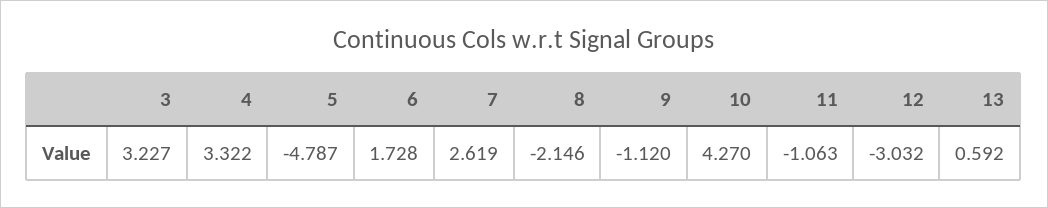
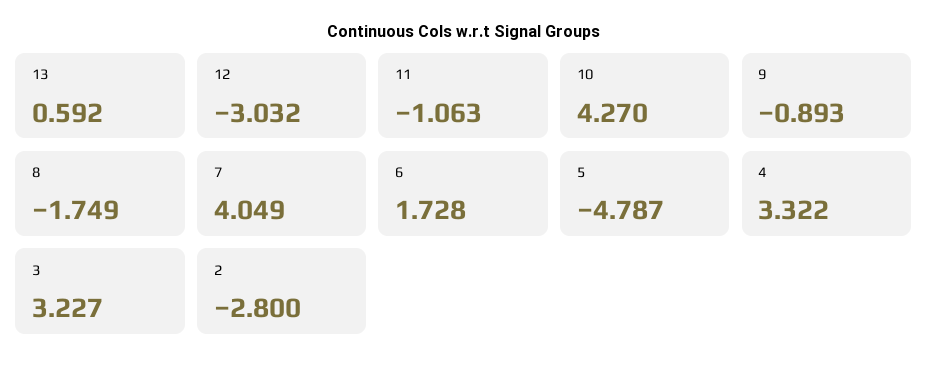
7: 2.619 -> 4.049
8: -2.146 -> -1.749
9: -1.12 -> -0.893
2: none -> -2.8

